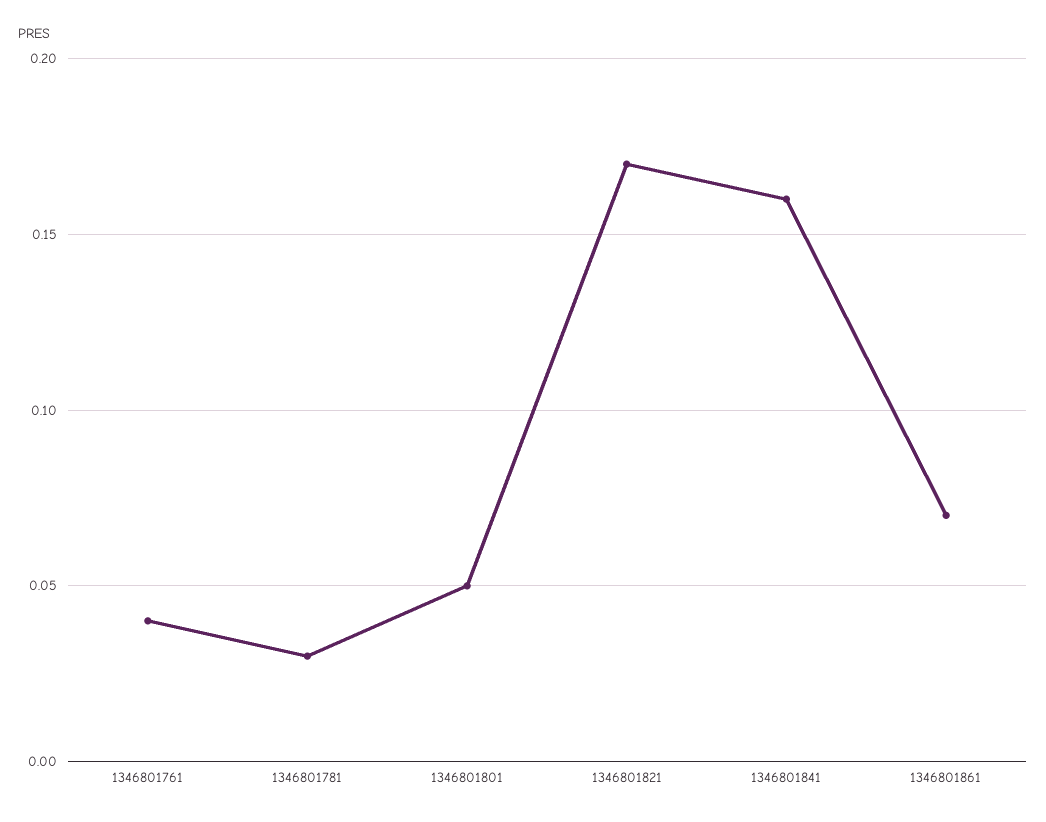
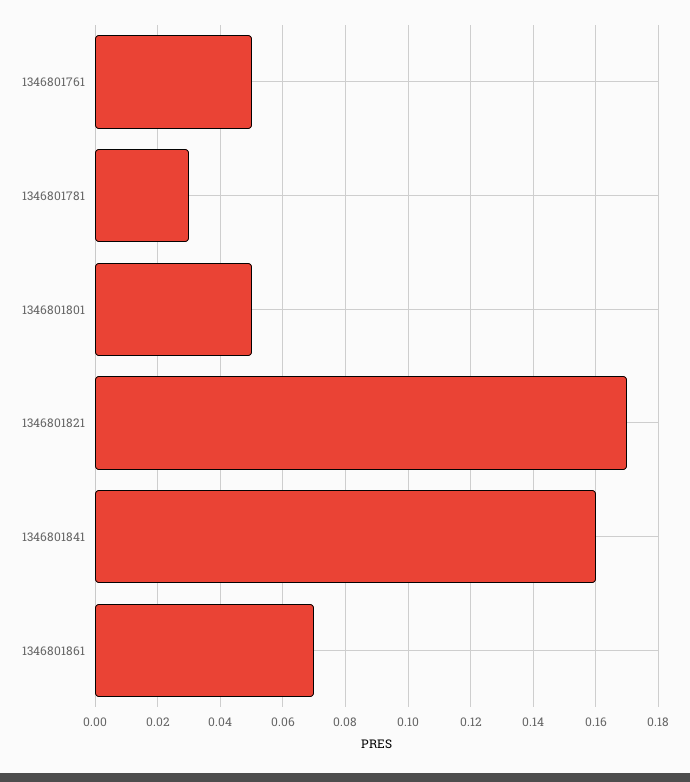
1346801761: 0.04 -> 0.05

